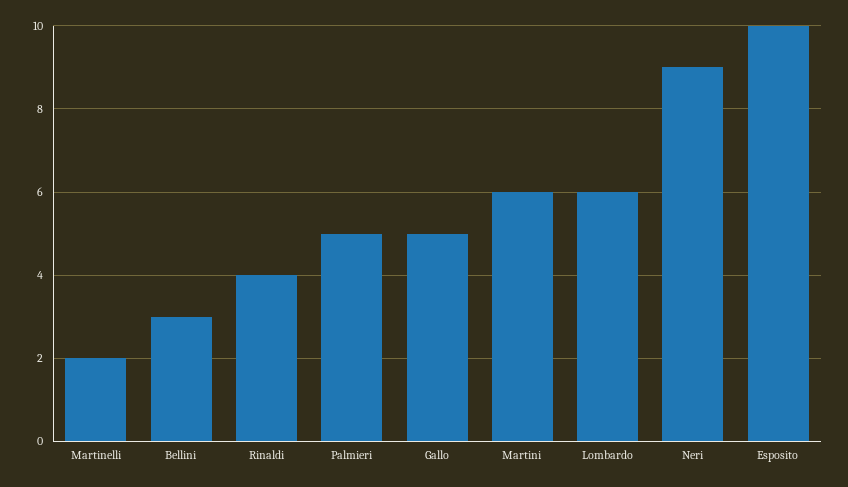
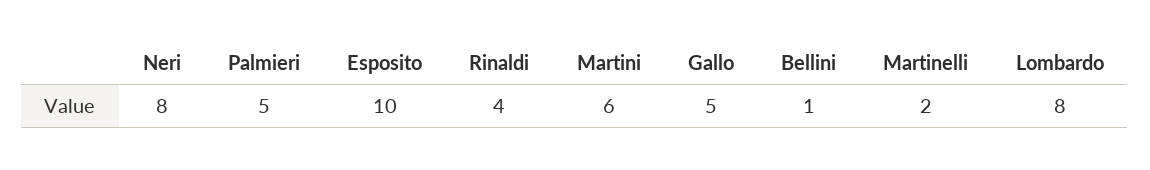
Bellini: 3 -> 1
Lombardo: 6 -> 8
Neri: 9 -> 8

